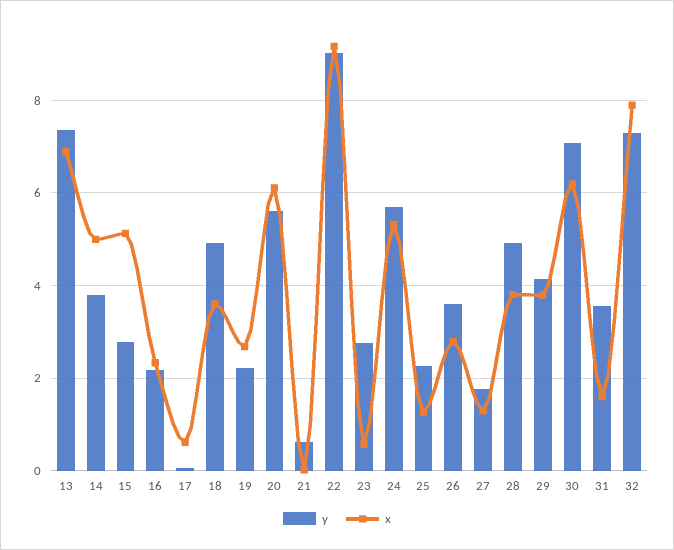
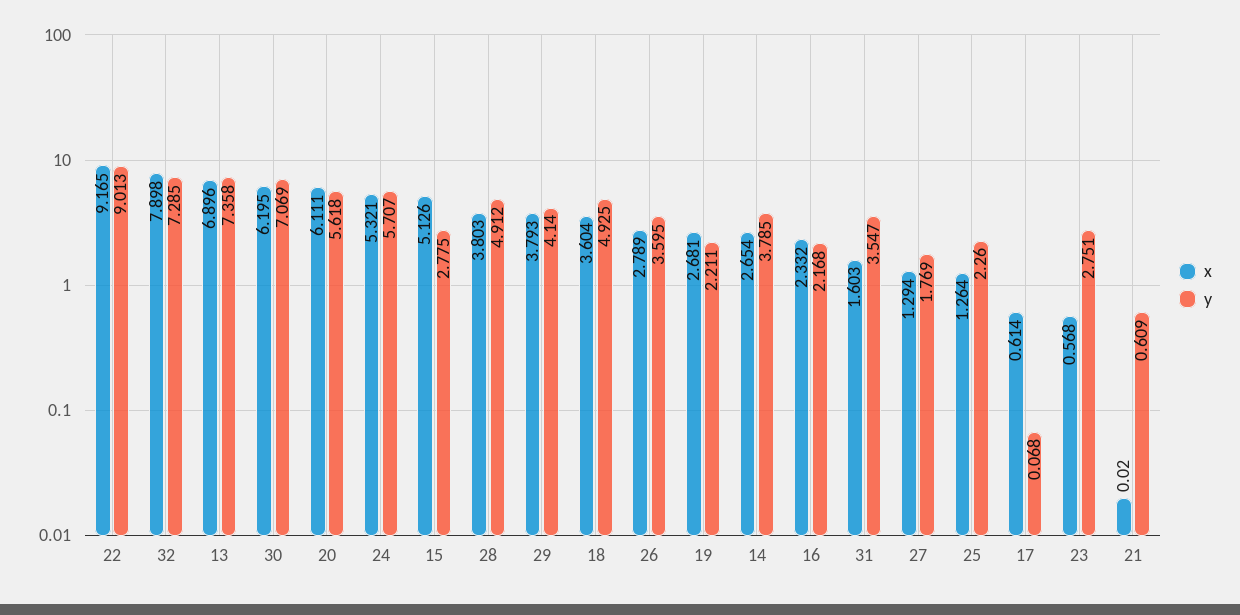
x, 14: 5 -> 2.654

